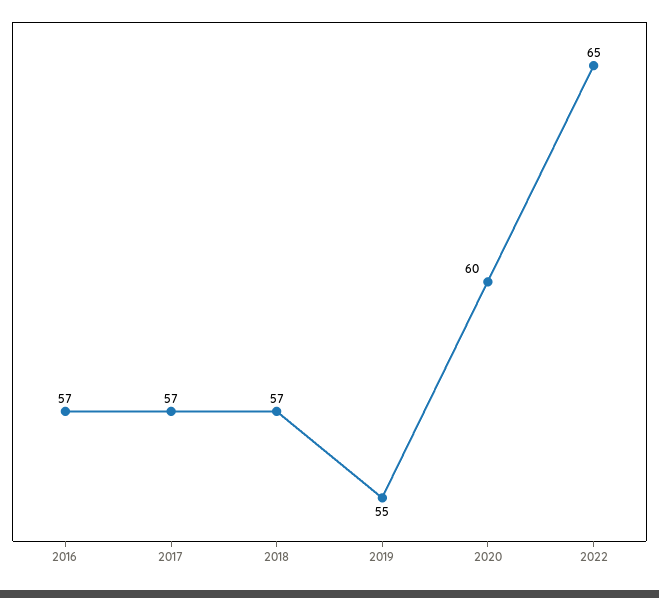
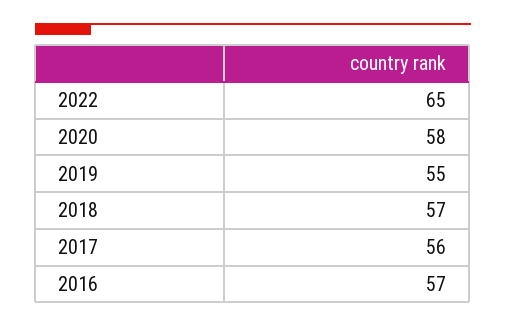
2017: 57 -> 56
2020: 60 -> 58

